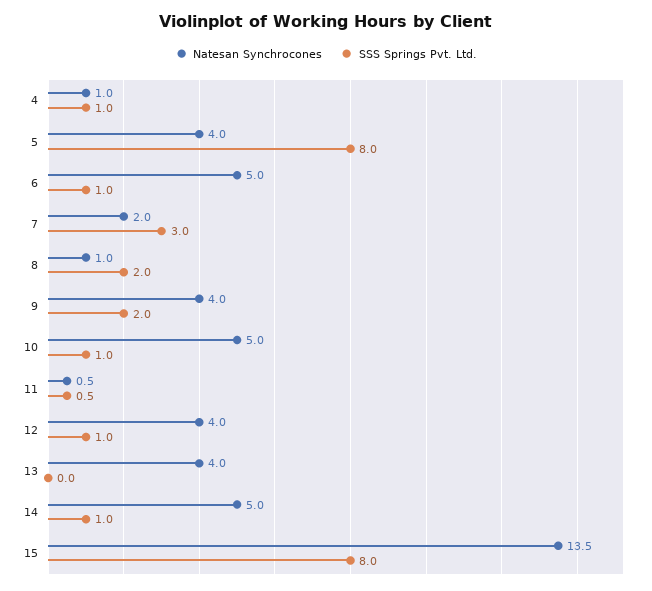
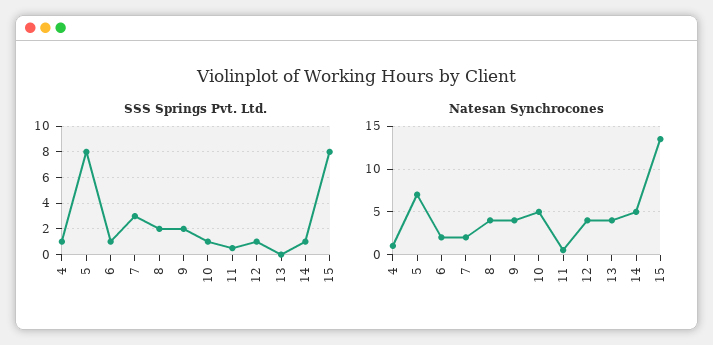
Natesan Synchrocones, 5: 4 -> 7
Natesan Synchrocones, 6: 5 -> 2
Natesan Synchrocones, 8: 1 -> 4

